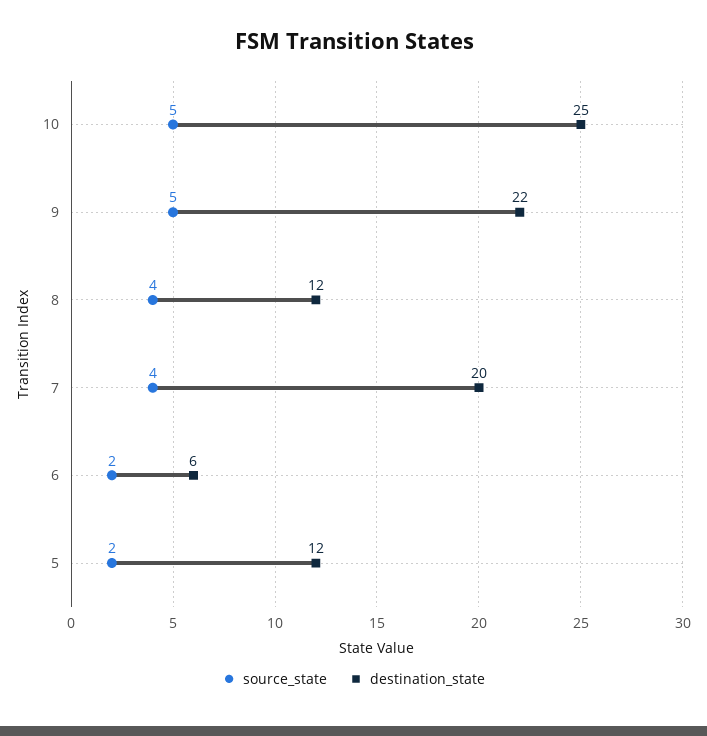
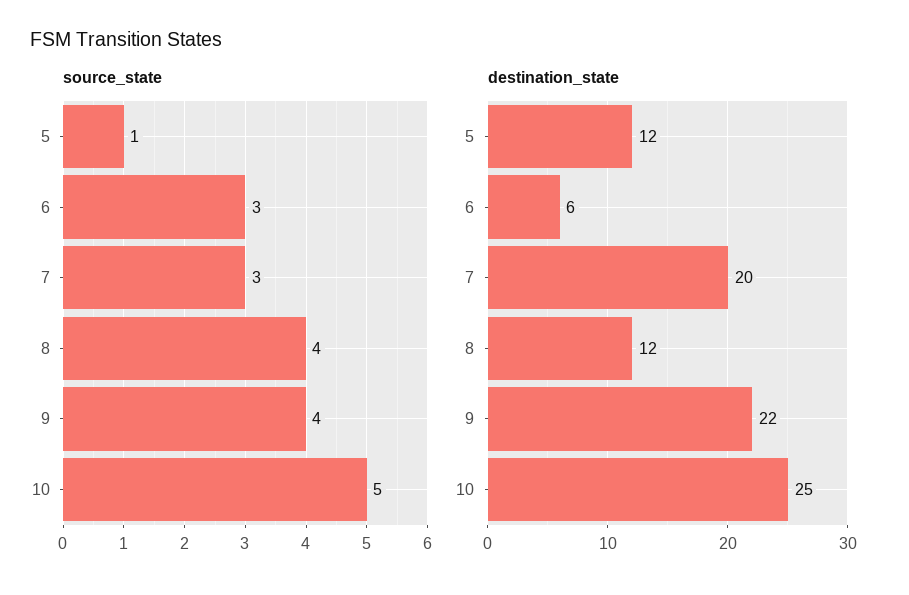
source_state, 9: 5 -> 4
source_state, 7: 4 -> 3
source_state, 6: 2 -> 3
source_state, 5: 2 -> 1

